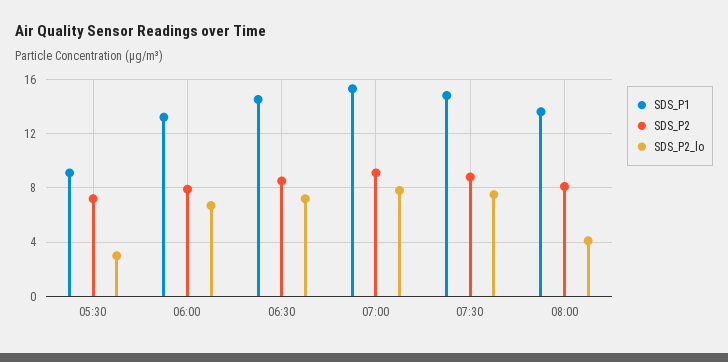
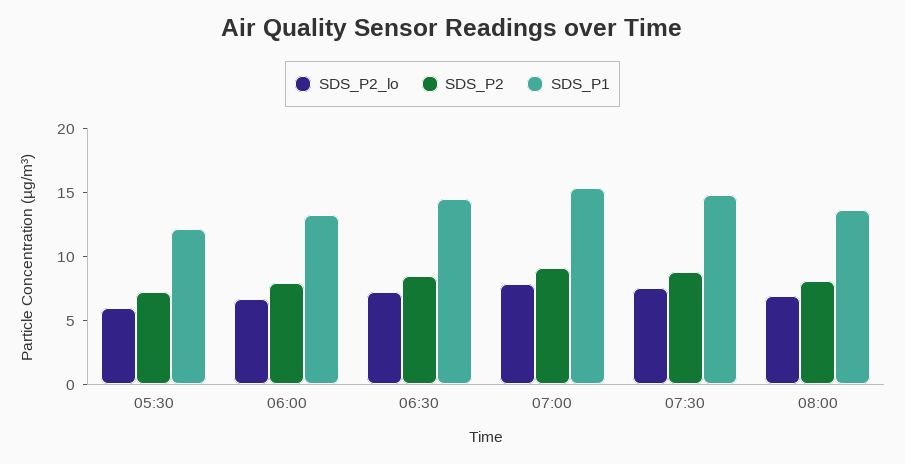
SDS_P1, 05:30: 9 -> 12
SDS_P2_lo, 05:30: 3 -> 6
SDS_P2_lo, 08:00: 4 -> 7

